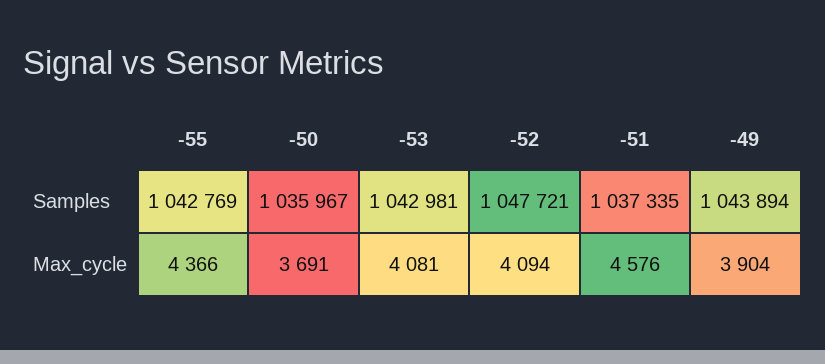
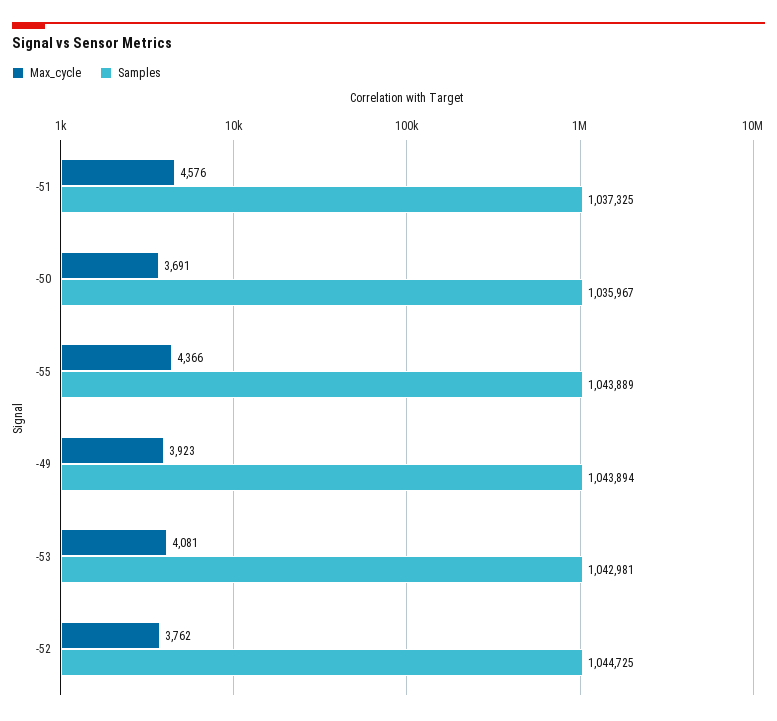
Samples, -55: 1042769 -> 1043889
Samples, -52: 1047721 -> 1044725
Samples, -51: 1037335 -> 1037325
Max_cycle, -52: 4094 -> 3762
Max_cycle, -49: 3904 -> 3923

